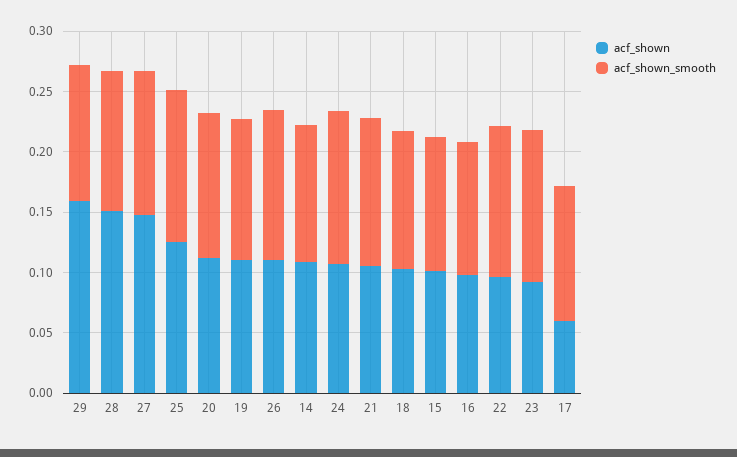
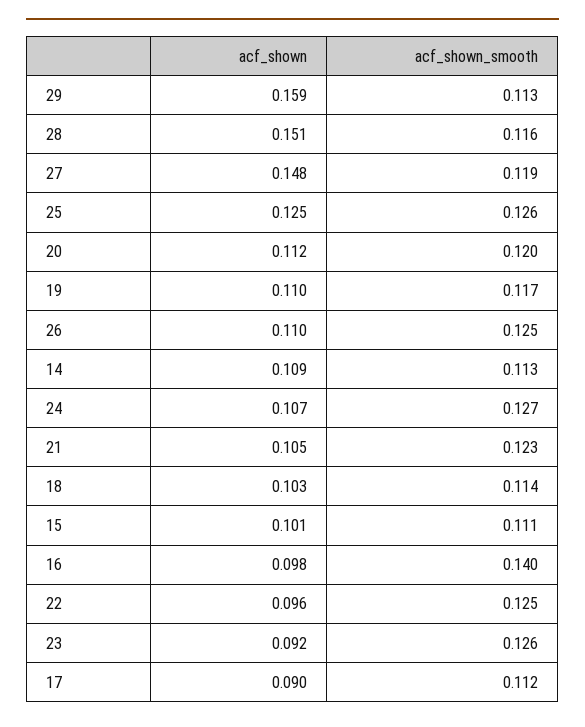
acf_shown_smooth, 16: 0.11 -> 0.14
acf_shown, 17: 0.06 -> 0.09

